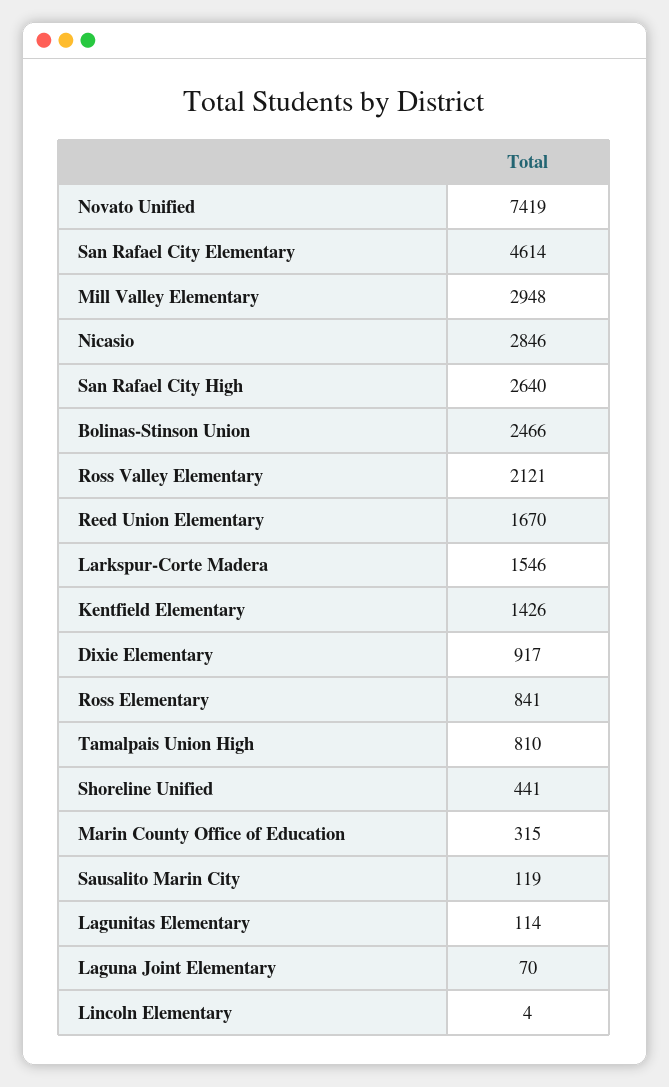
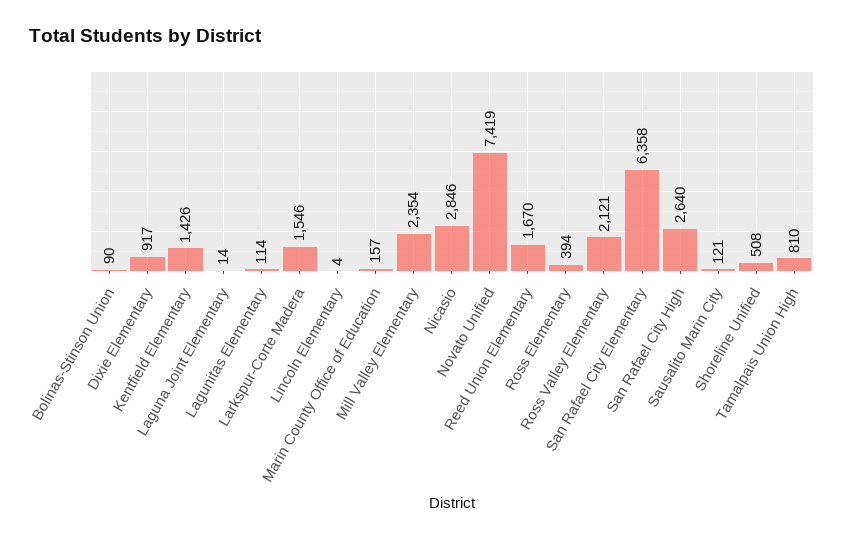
San Rafael City Elementary: 4614 -> 6358
Mill Valley Elementary: 2948 -> 2354
Bolinas-Stinson Union: 2466 -> 90
Ross Elementary: 841 -> 394
Shoreline Unified: 441 -> 508
Marin County Office of Education: 315 -> 157
Sausalito Marin City: 119 -> 121
Laguna Joint Elementary: 70 -> 14

